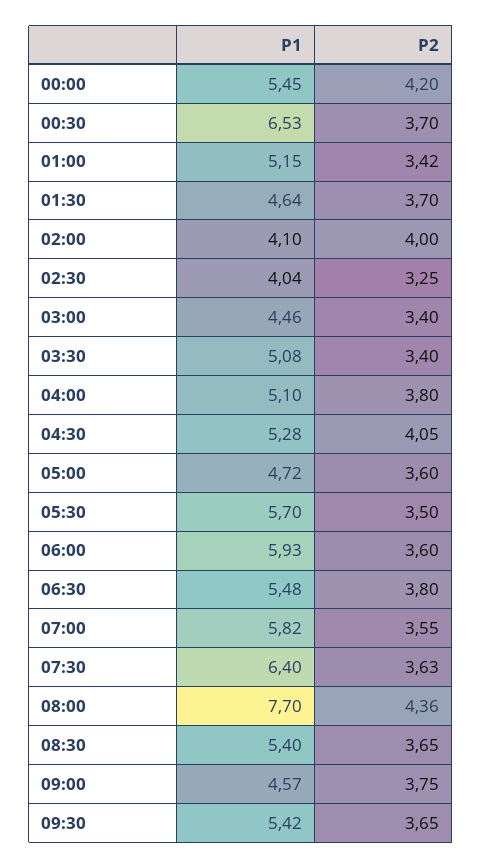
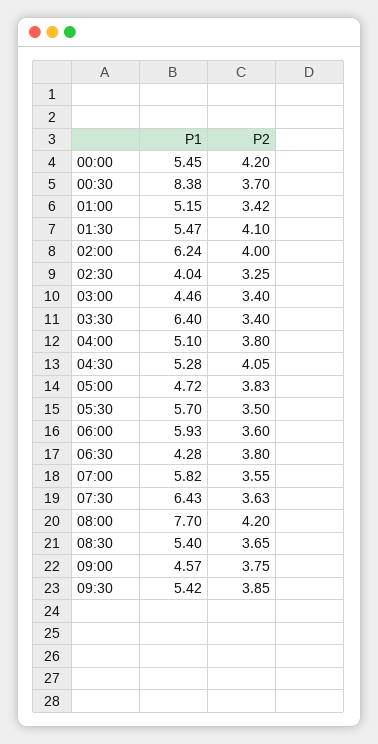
P1, 00:30: 6.53 -> 8.38
P1, 01:30: 4.64 -> 5.47
P2, 01:30: 3.7 -> 4.1
P1, 02:00: 4.1 -> 6.24
P1, 03:30: 5.08 -> 6.4
P2, 05:00: 3.6 -> 3.83
P1, 06:30: 5.48 -> 4.28
P1, 07:30: 6.4 -> 6.43
P2, 08:00: 4.36 -> 4.2
P2, 09:30: 3.65 -> 3.85

